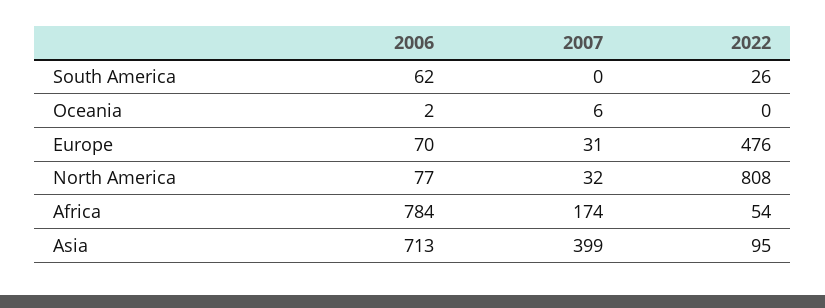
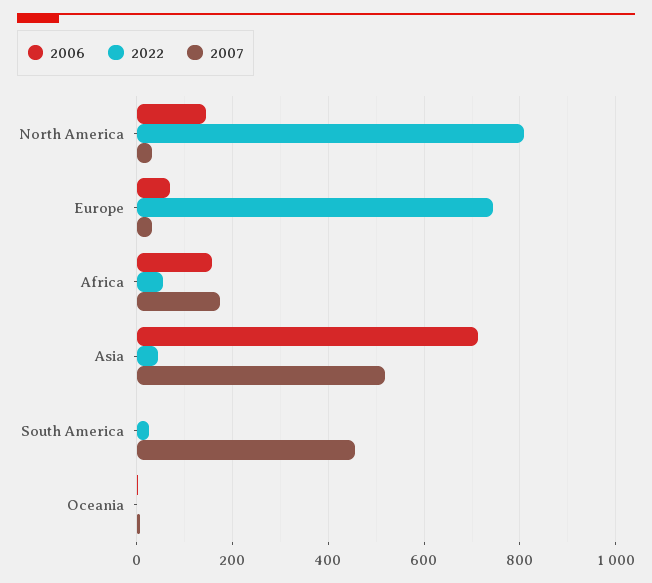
2006, South America: 62 -> 0
2007, South America: 0 -> 460
2022, Europe: 476 -> 740
2006, North America: 77 -> 140
2006, Africa: 784 -> 160
2007, Asia: 399 -> 520
2022, Asia: 95 -> 40

